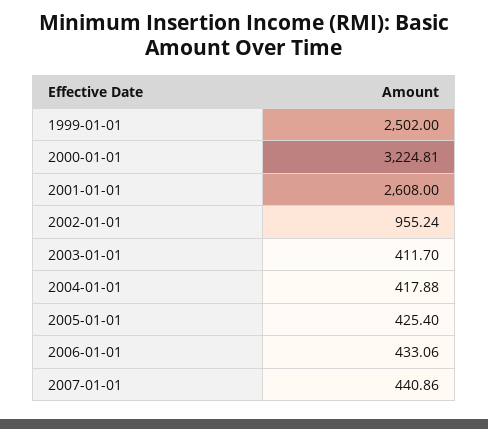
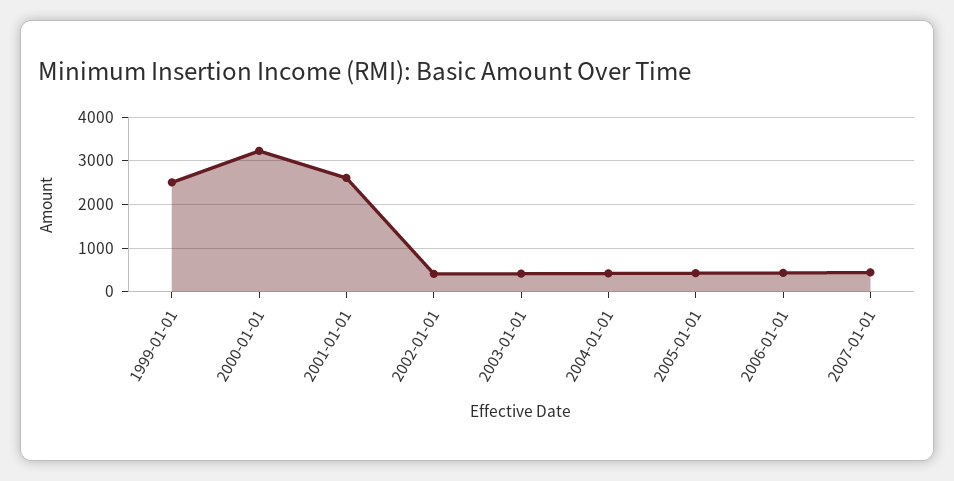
2002-01-01: 955.24 -> 400

